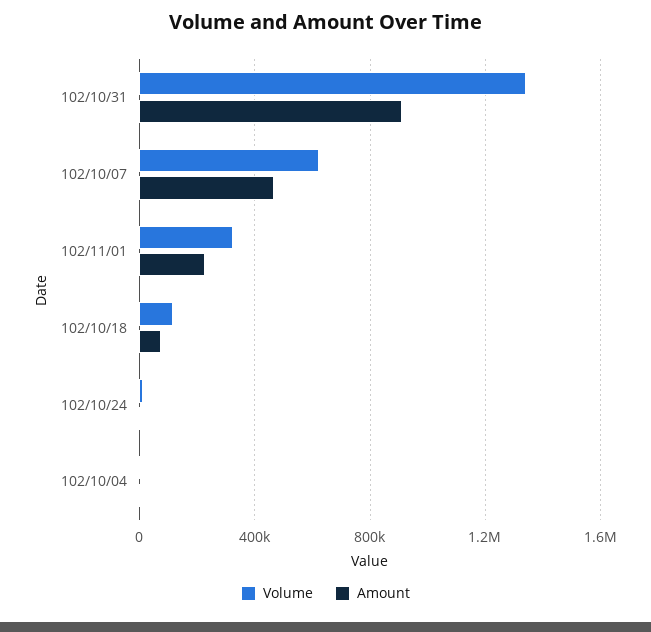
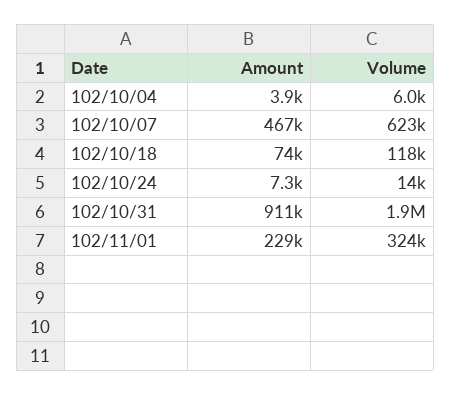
Volume, 102/10/31: 1350000 -> 1900000

